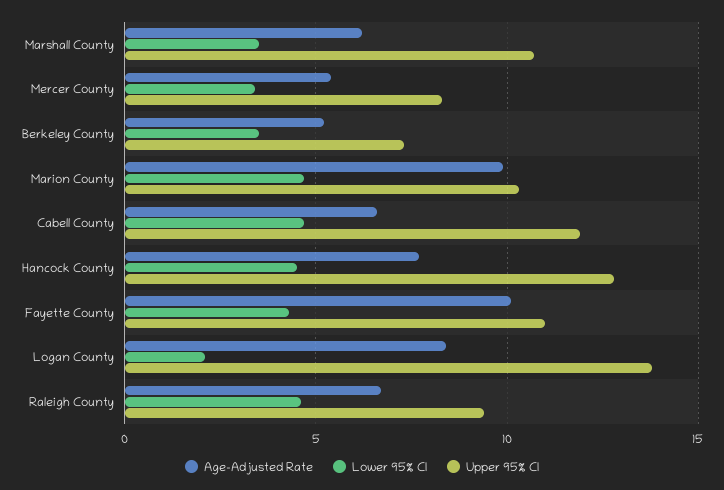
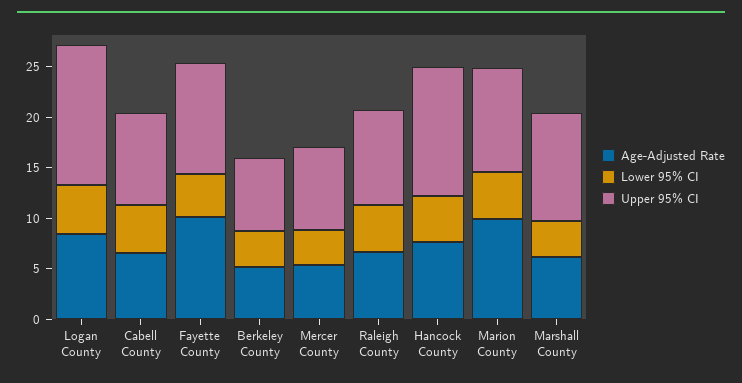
Upper 95% CI, Cabell County: 12 -> 9
Lower 95% CI, Logan County: 2 -> 5

